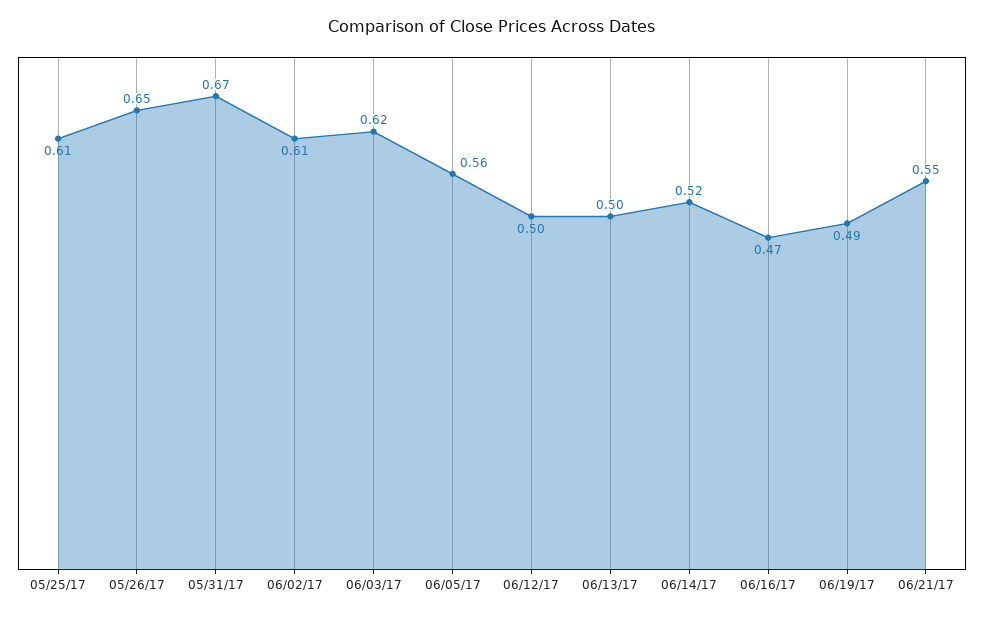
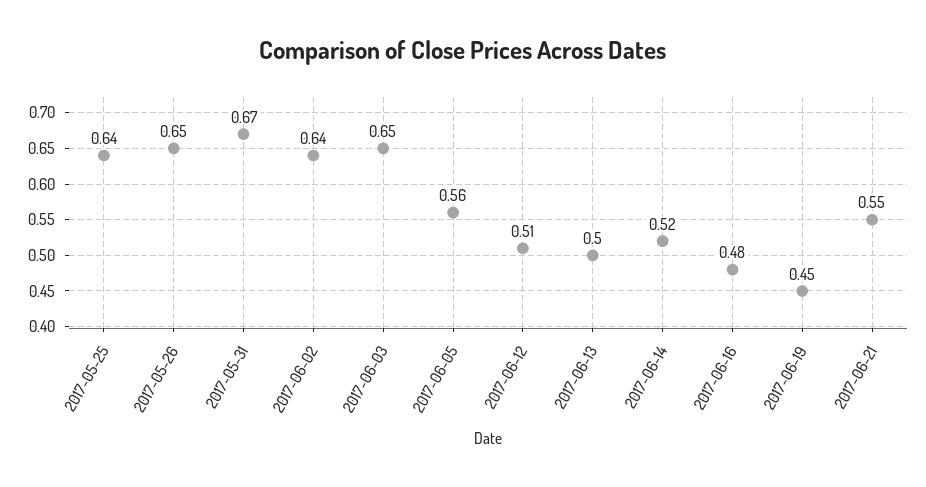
05/25/17: 0.61 -> 0.64
06/02/17: 0.61 -> 0.64
06/03/17: 0.62 -> 0.65
06/12/17: 0.5 -> 0.51
06/16/17: 0.47 -> 0.48
06/19/17: 0.49 -> 0.45

